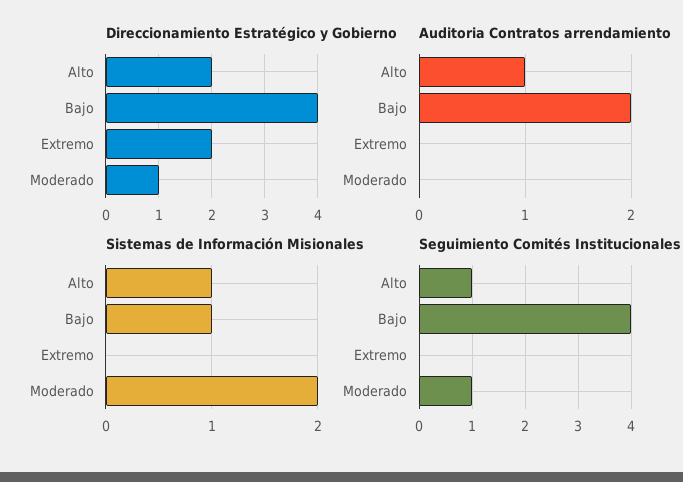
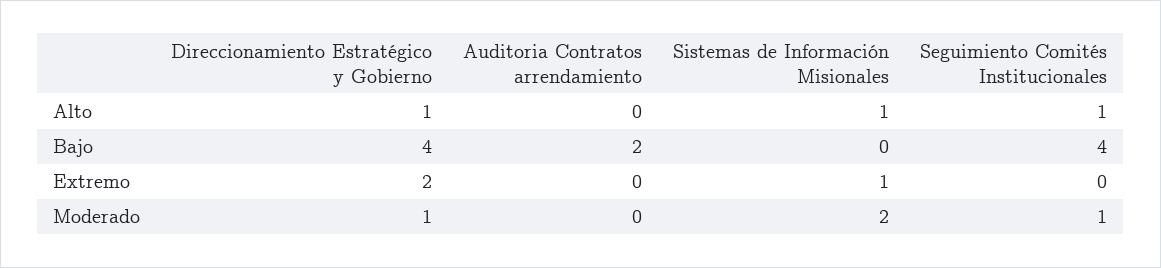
Direccionamiento Estratégico y Gobierno, Alto: 2 -> 1
Auditoria Contratos arrendamiento, Alto: 1 -> 0
Sistemas de Información Misionales, Bajo: 1 -> 0
Sistemas de Información Misionales, Extremo: 0 -> 1

